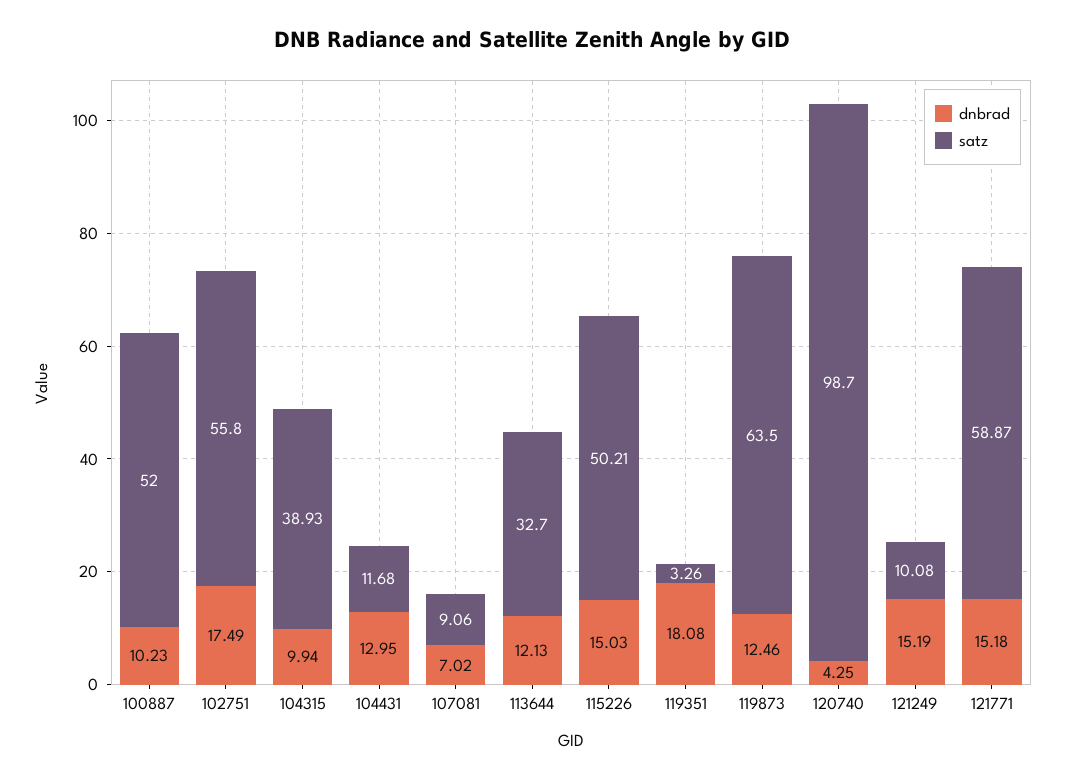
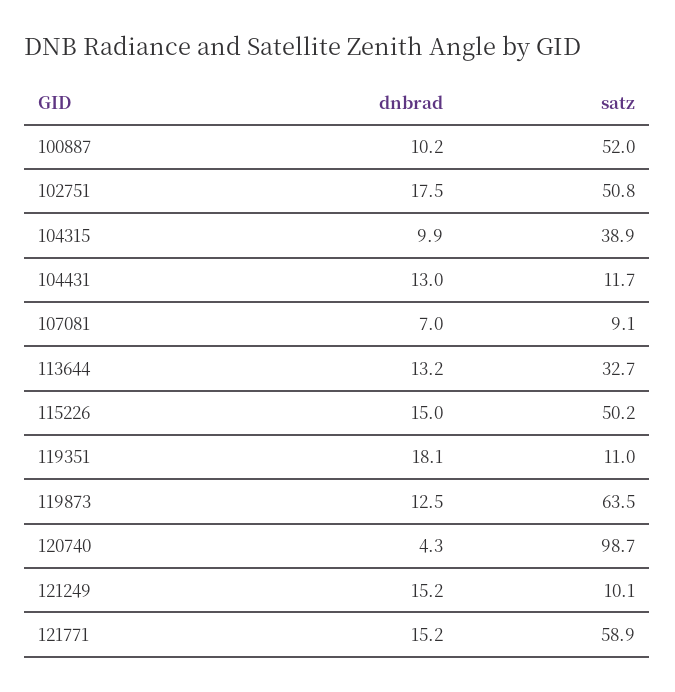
satz, 102751: 55.8 -> 50.8
dnbrad, 113644: 12.13 -> 13.2
satz, 119351: 3.26 -> 11

